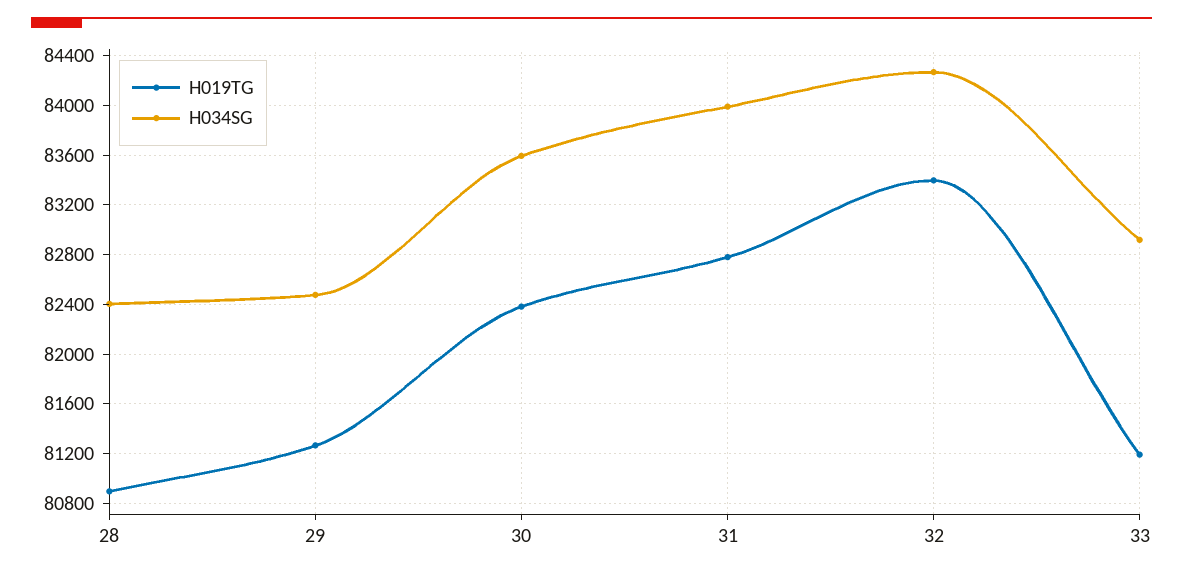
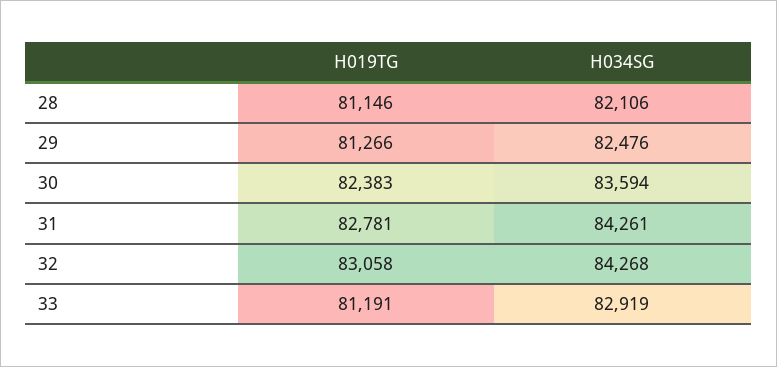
H019TG, 28: 80900 -> 81146
H034SG, 28: 82400 -> 82106
H034SG, 31: 84000 -> 84261
H019TG, 32: 83400 -> 83058

